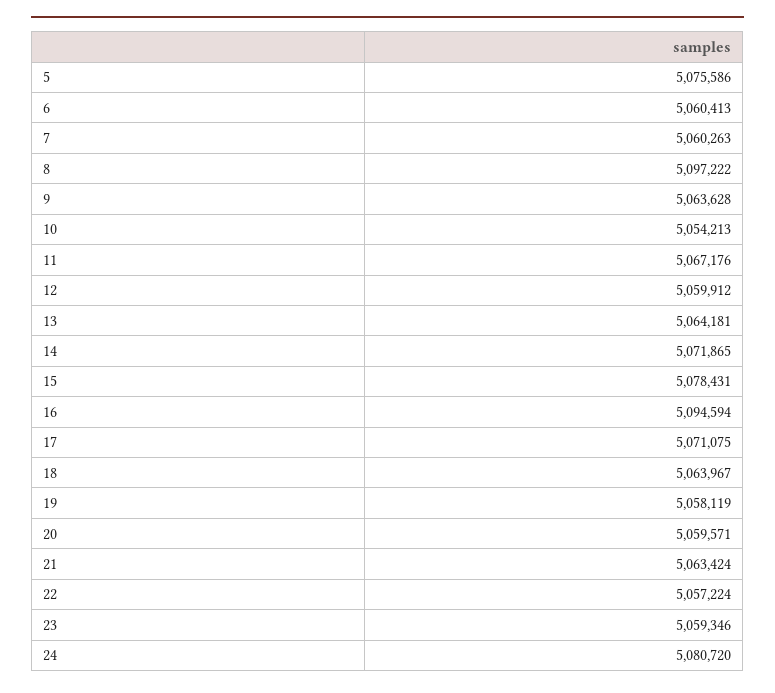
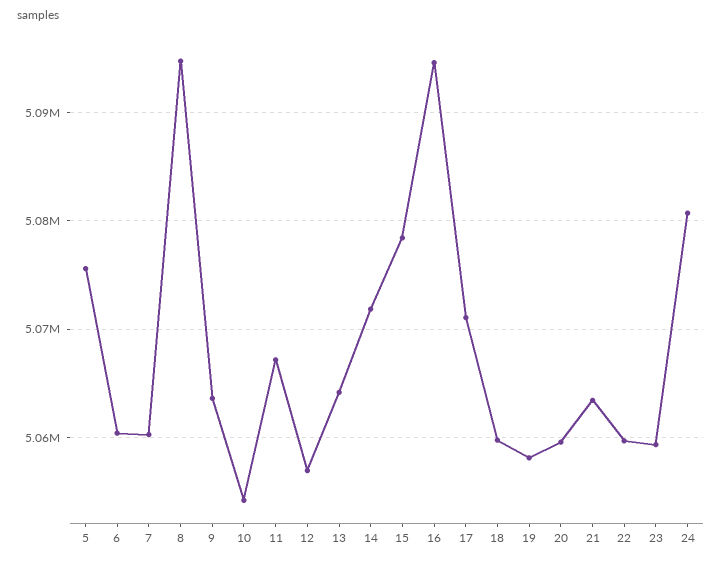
8: 5097222 -> 5095000
12: 5059912 -> 5057000
18: 5063967 -> 5060000
22: 5057224 -> 5060000

